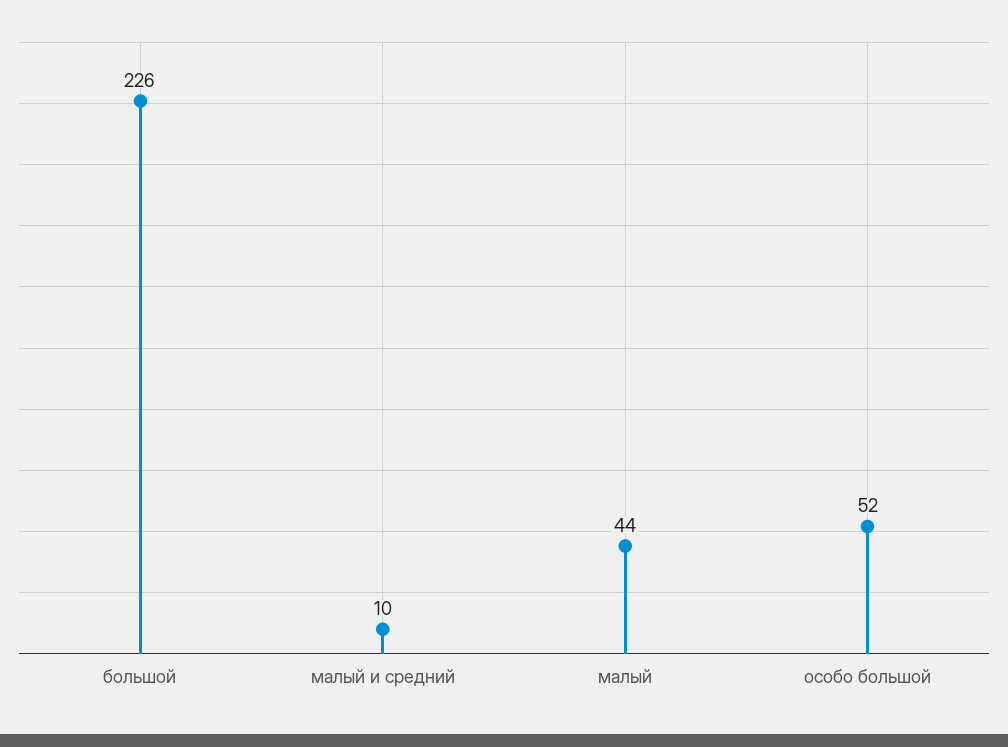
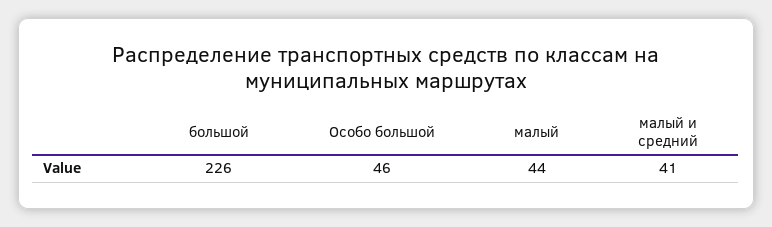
малый и средний: 10 -> 41
особо большой: 52 -> 46

